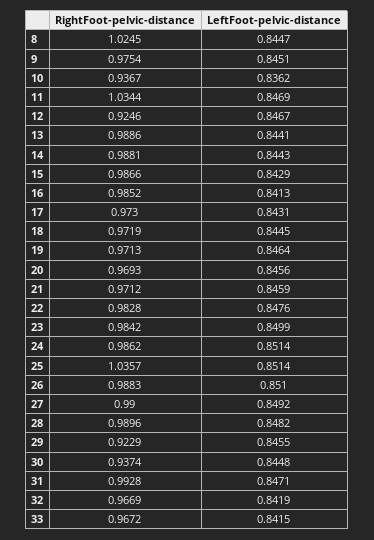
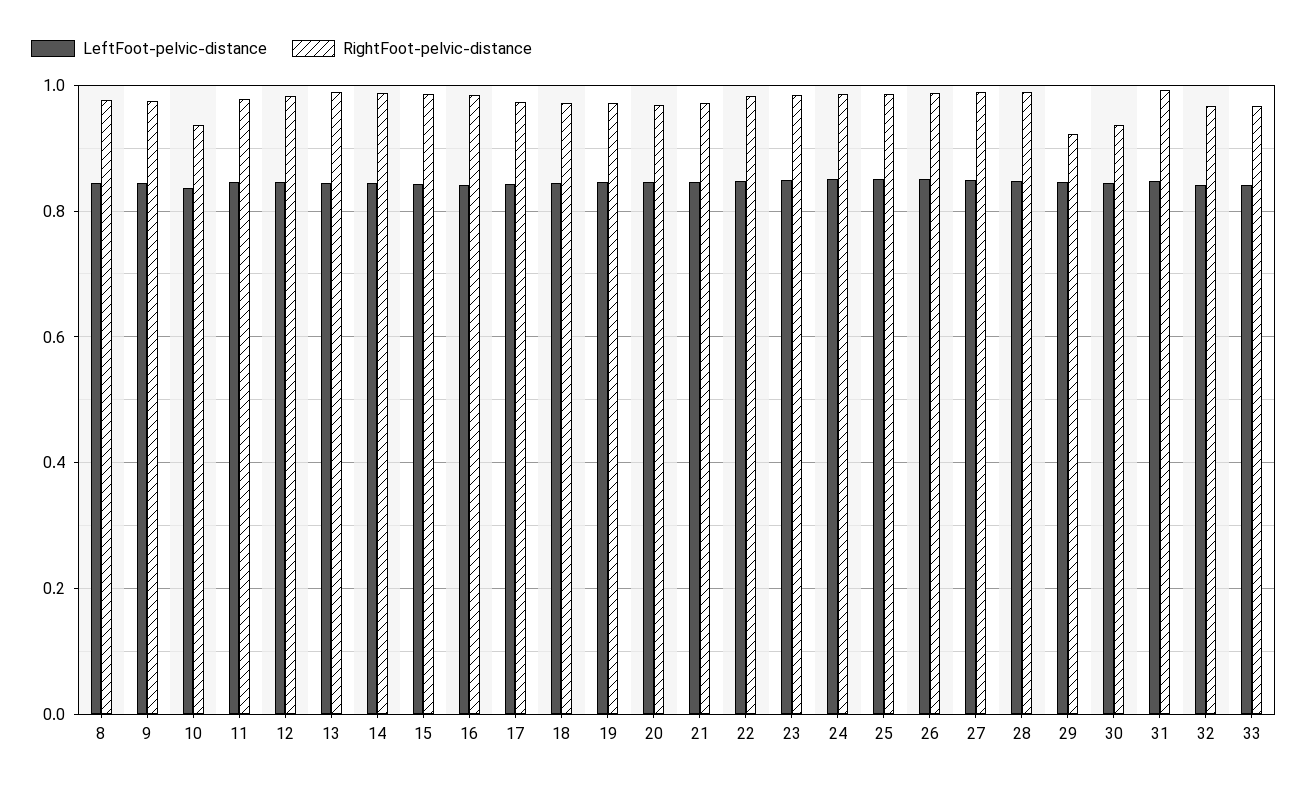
RightFoot-pelvic-distance, 8: 1.0245 -> 0.98
RightFoot-pelvic-distance, 11: 1.0344 -> 0.98
RightFoot-pelvic-distance, 12: 0.9246 -> 0.98
RightFoot-pelvic-distance, 25: 1.0357 -> 0.98

